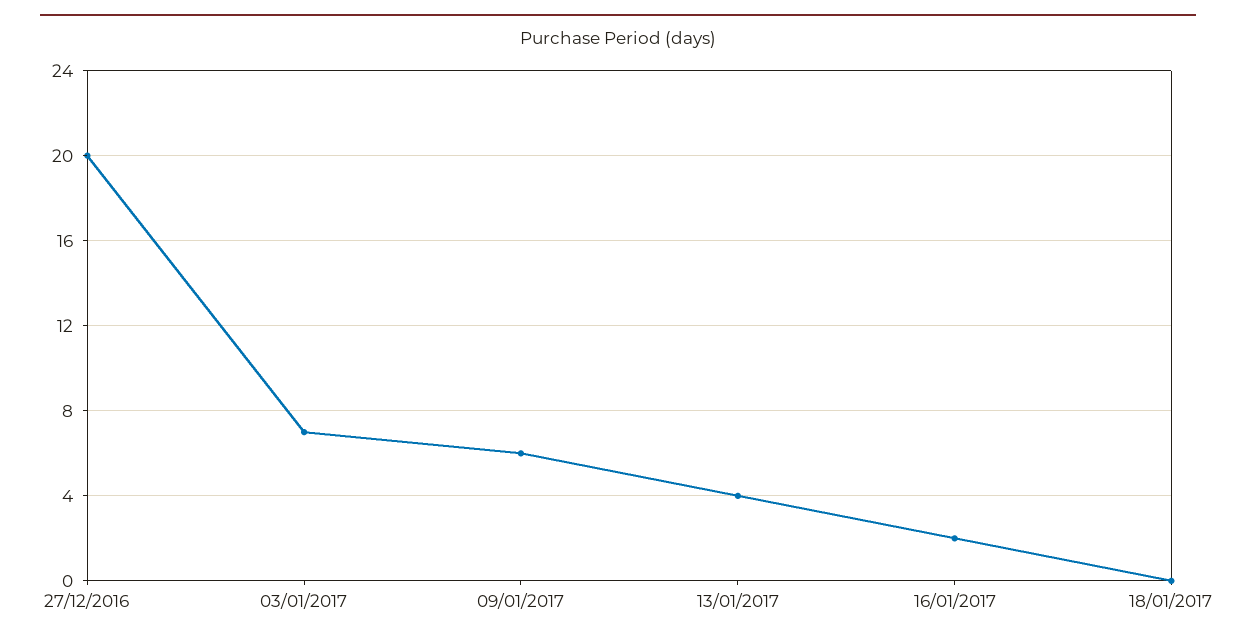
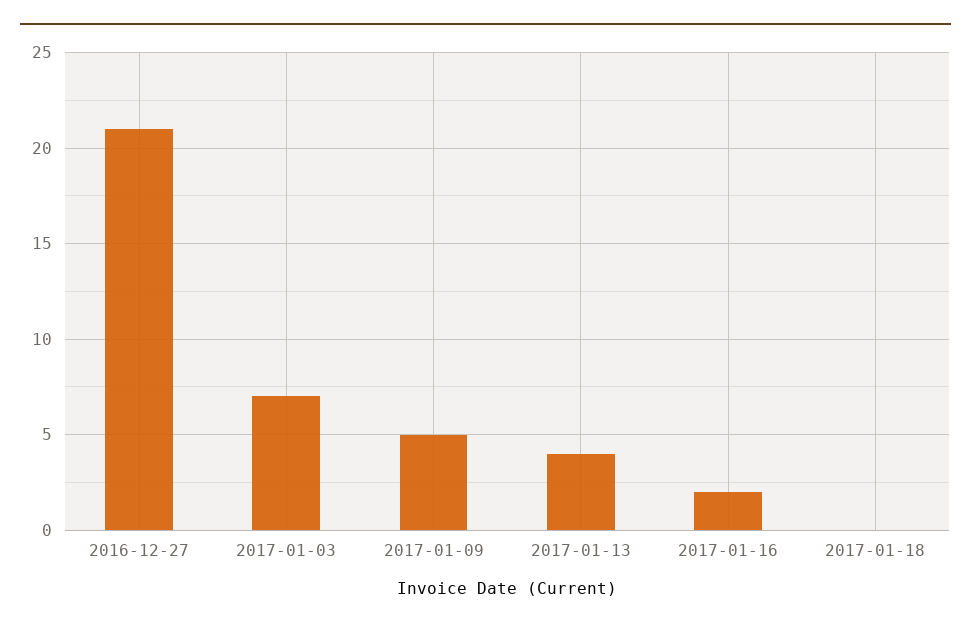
27/12/2016: 20 -> 21
09/01/2017: 6 -> 5

